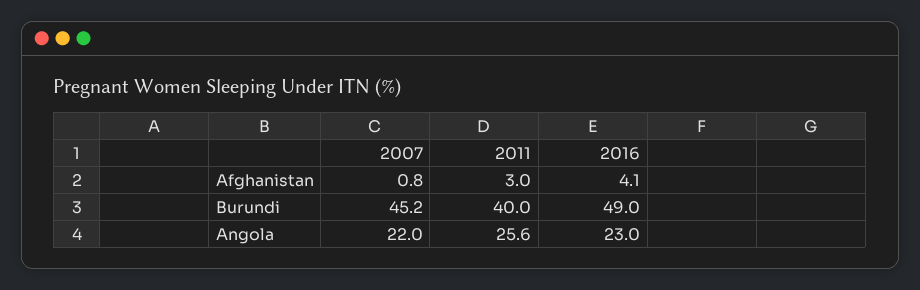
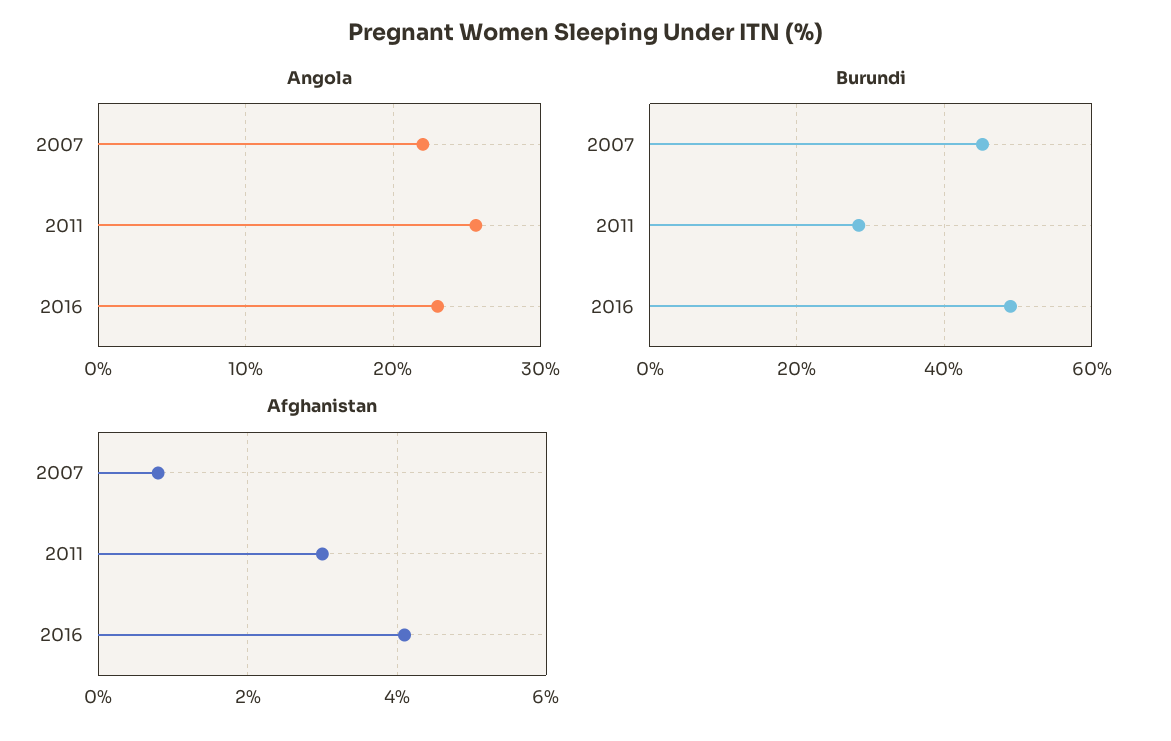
Burundi, 2011: 40 -> 28

